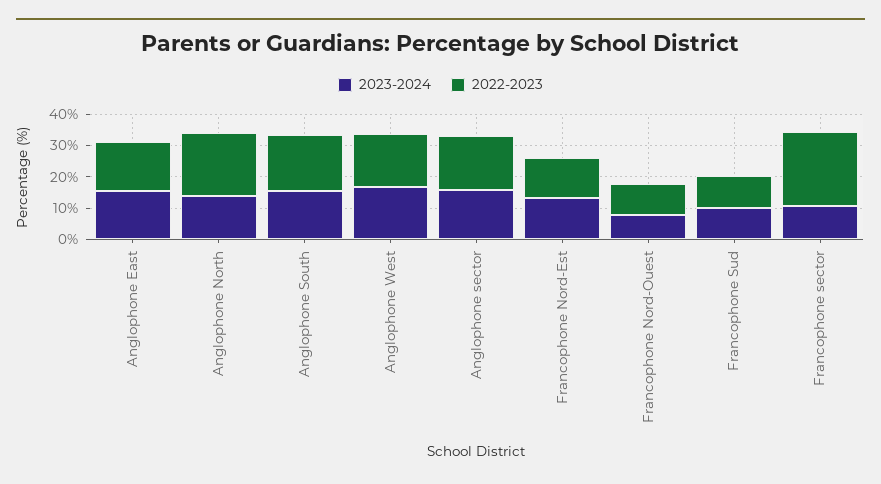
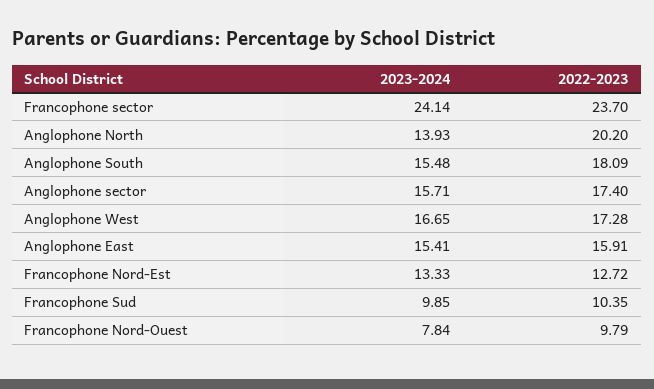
2023-2024, Francophone sector: 10 -> 24.14

